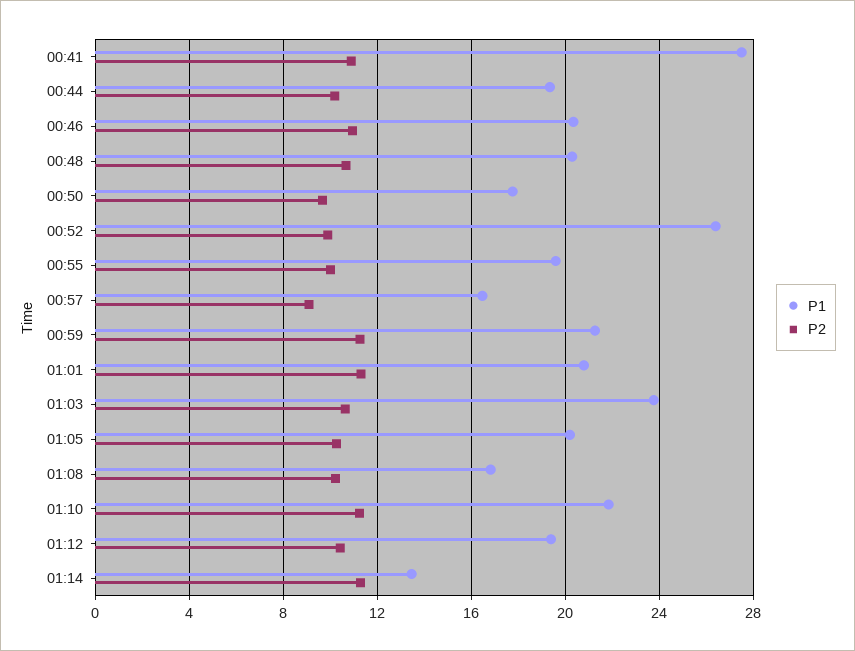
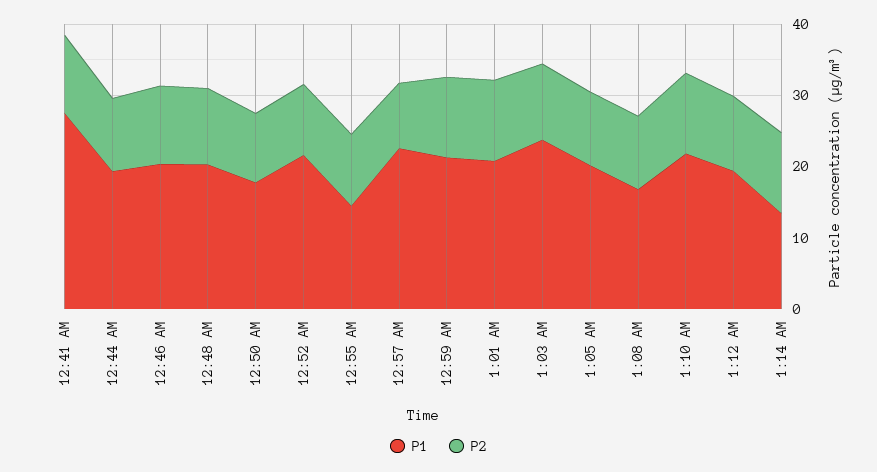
P1, 00:52: 26.5 -> 22
P1, 00:55: 19.5 -> 14
P1, 00:57: 16.5 -> 22

